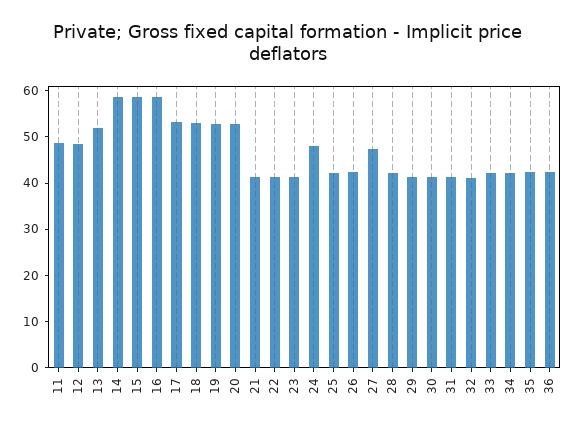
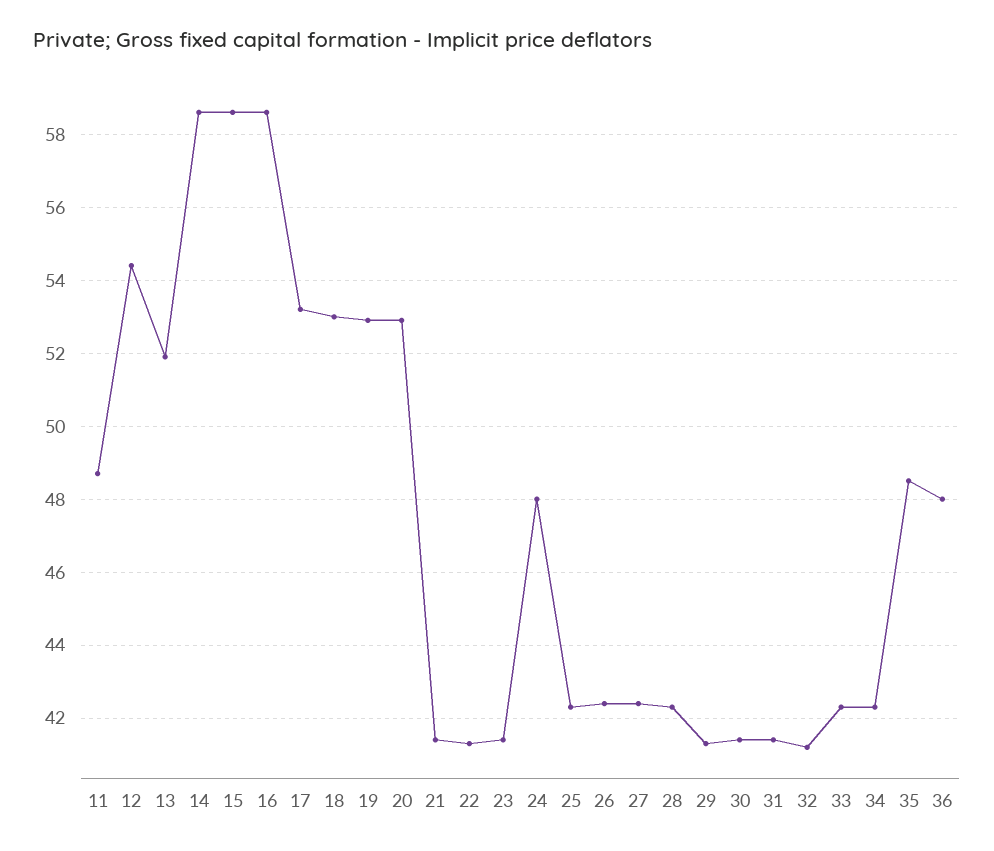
12: 48 -> 54.5
27: 48 -> 42.5
35: 42 -> 48.5
36: 42 -> 48

